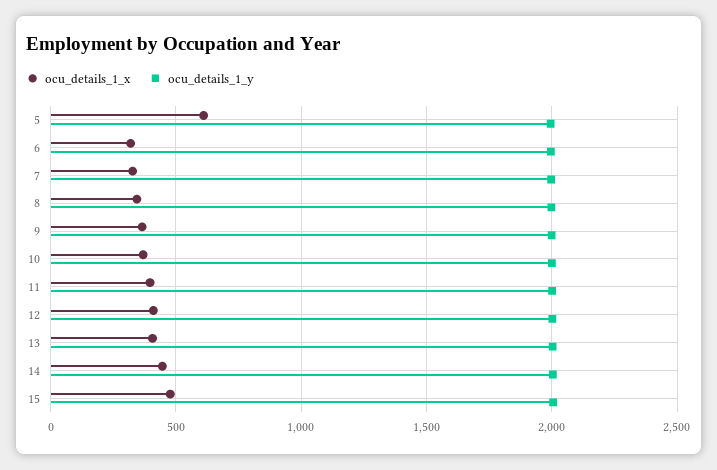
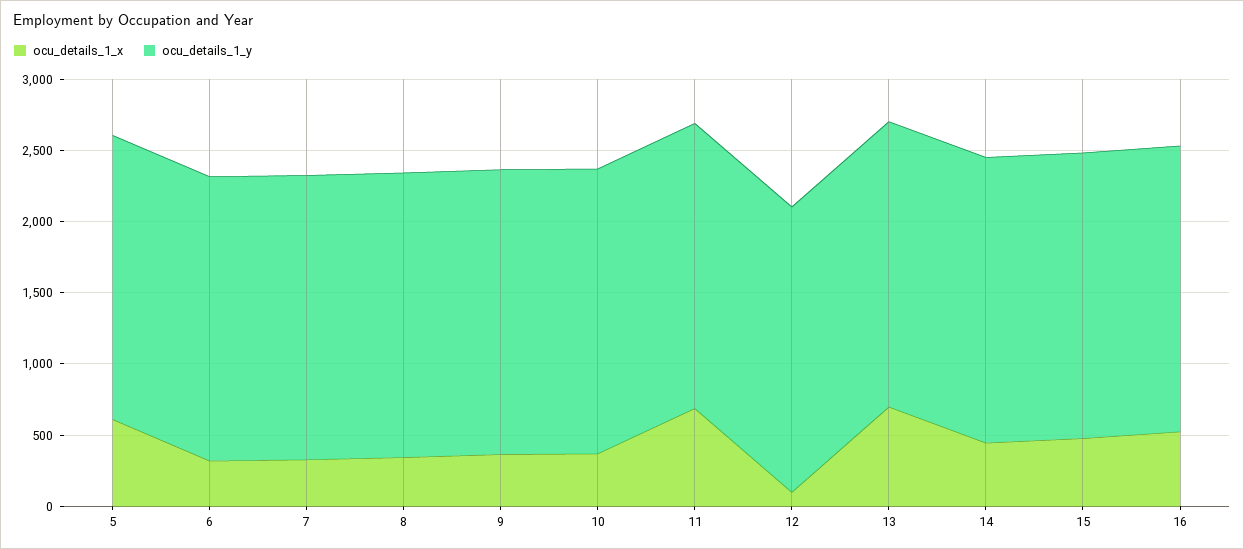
ocu_details_1_x, 11: 400 -> 700
ocu_details_1_x, 12: 400 -> 100
ocu_details_1_x, 13: 400 -> 700
ocu_details_1_x, 16: none -> 500
ocu_details_1_y, 16: none -> 2000

